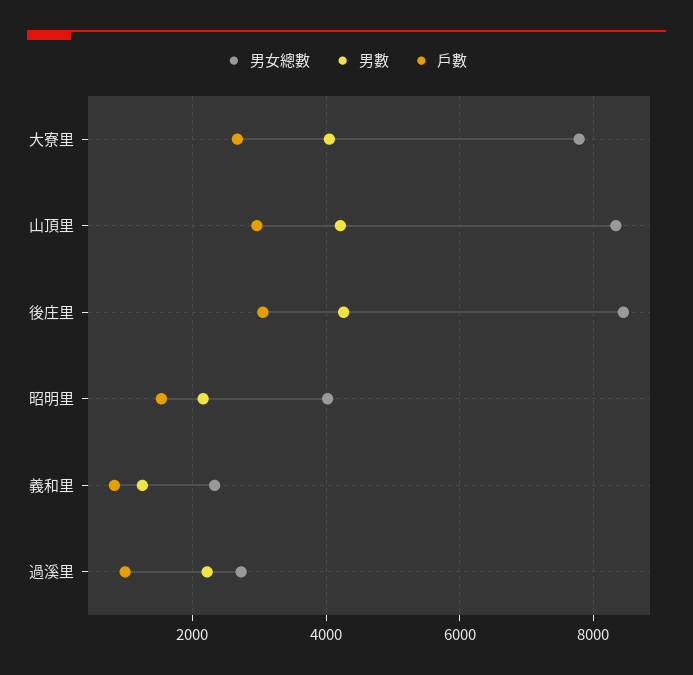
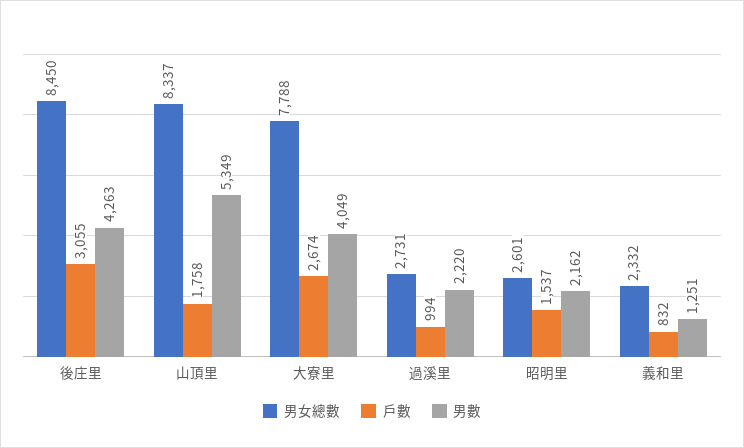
男數, 山頂里: 4200 -> 5349
戶數, 山頂里: 3000 -> 1758
男女總數, 昭明里: 4000 -> 2601

